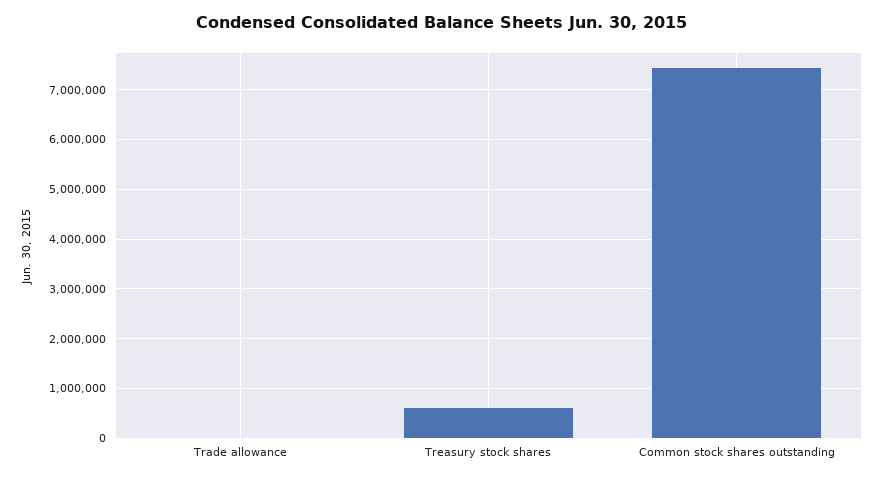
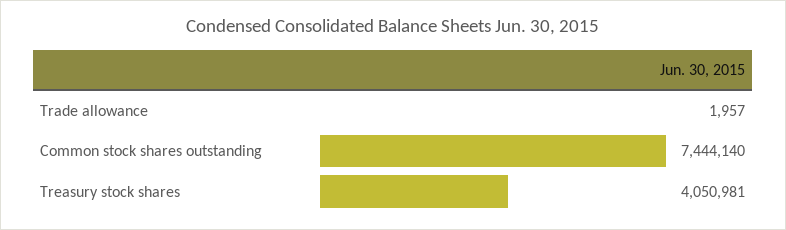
Treasury stock shares: 600000 -> 4050981

